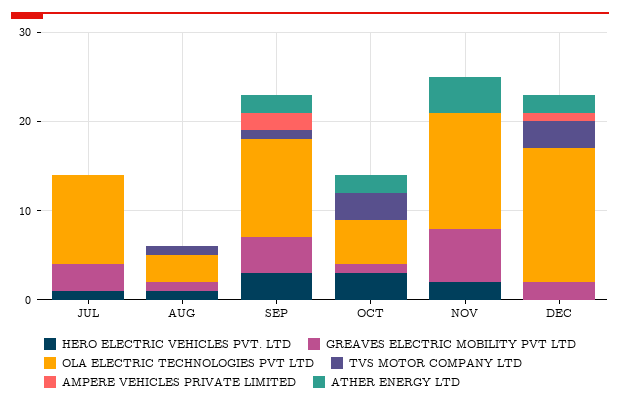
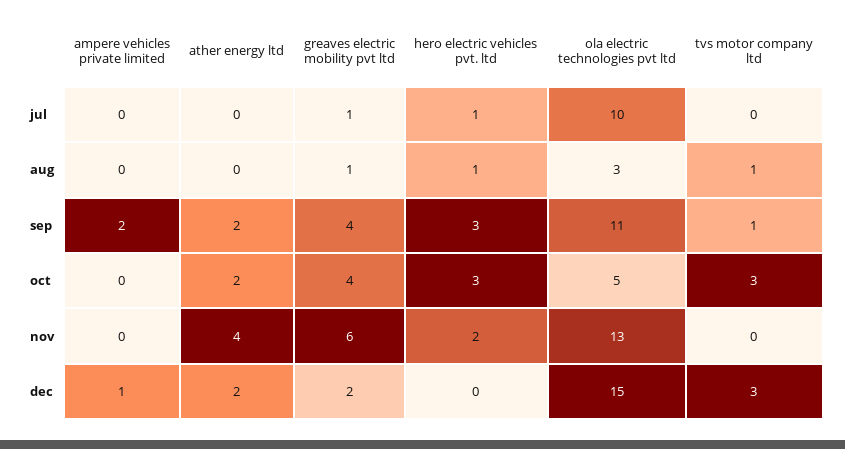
GREAVES ELECTRIC MOBILITY PVT LTD, JUL: 3 -> 1
GREAVES ELECTRIC MOBILITY PVT LTD, OCT: 1 -> 4

